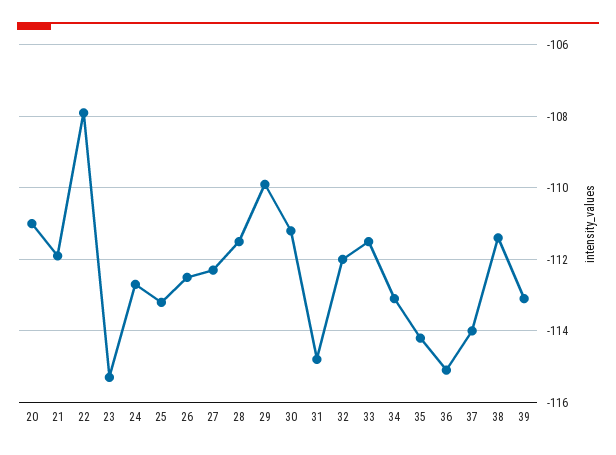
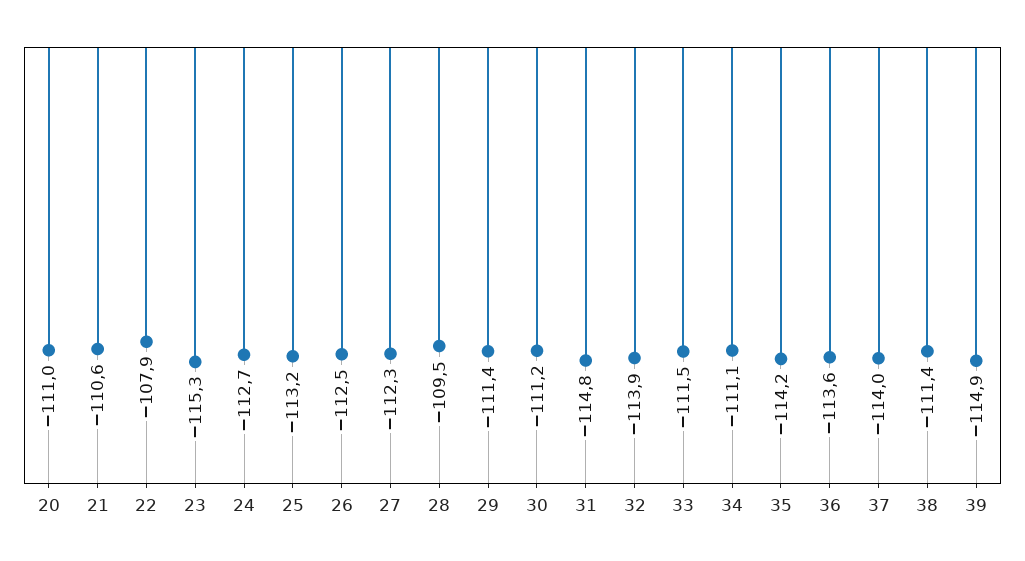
21: -112 -> -110.6
28: -111.5 -> -109.5
29: -110 -> -111.4
32: -112 -> -113.9
34: -113 -> -111.1
36: -115 -> -113.6
39: -113 -> -114.9

